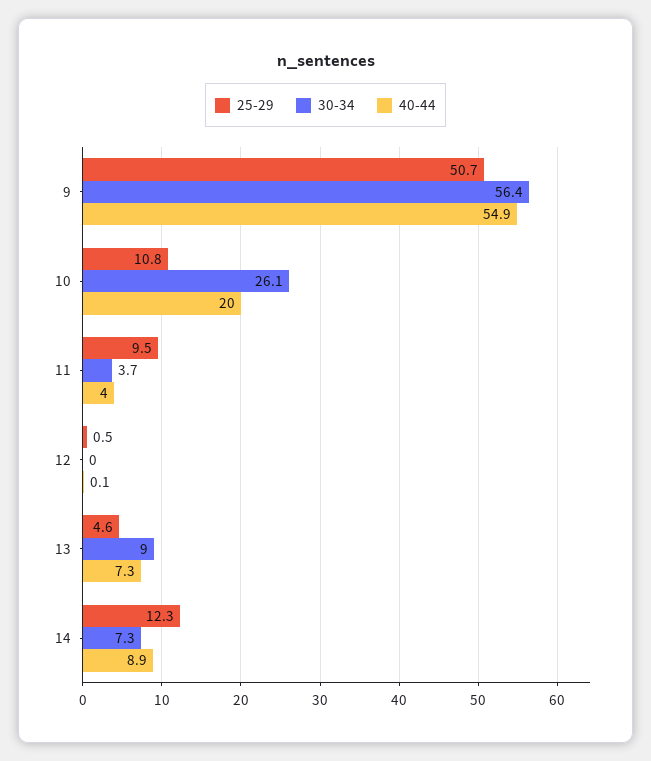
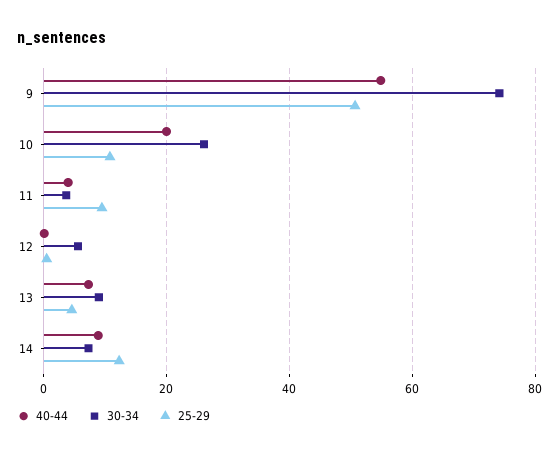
30-34, 9: 56.4 -> 74
30-34, 12: 0 -> 6

